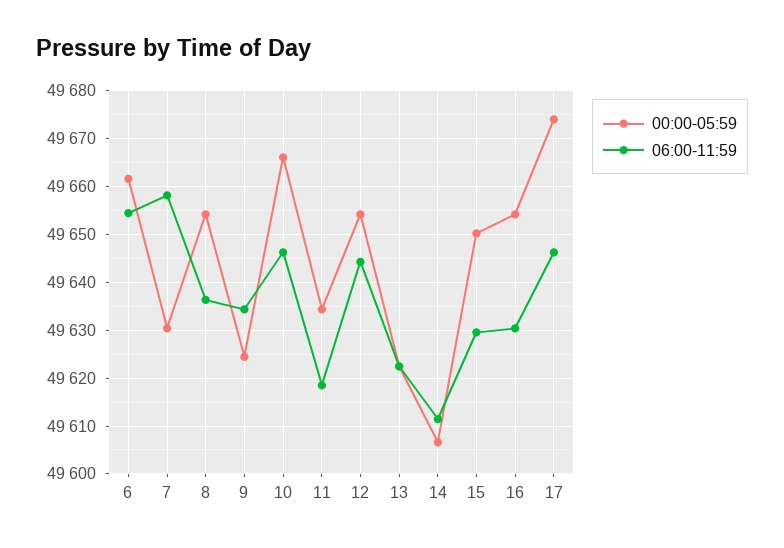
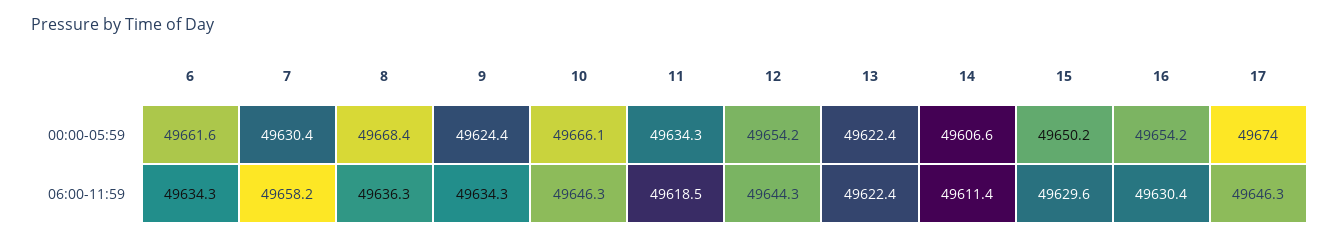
06:00-11:59, 6: 49654 -> 49634.3
00:00-05:59, 8: 49654 -> 49668.4

